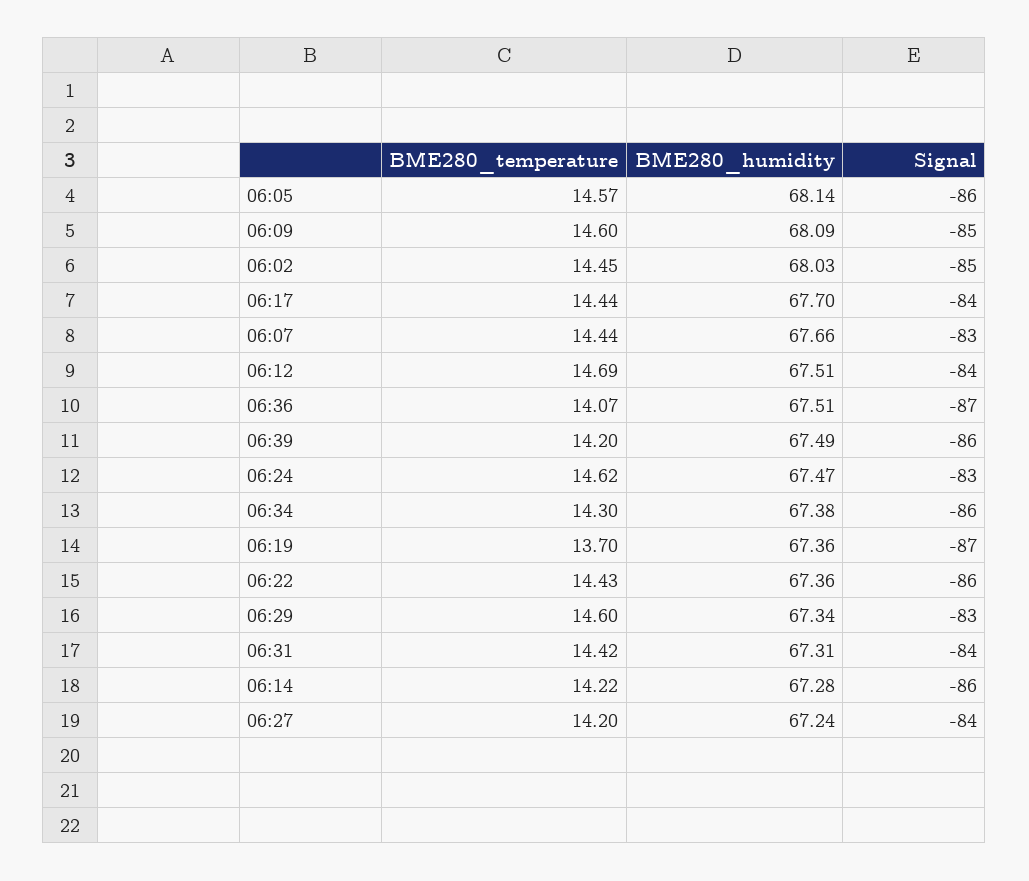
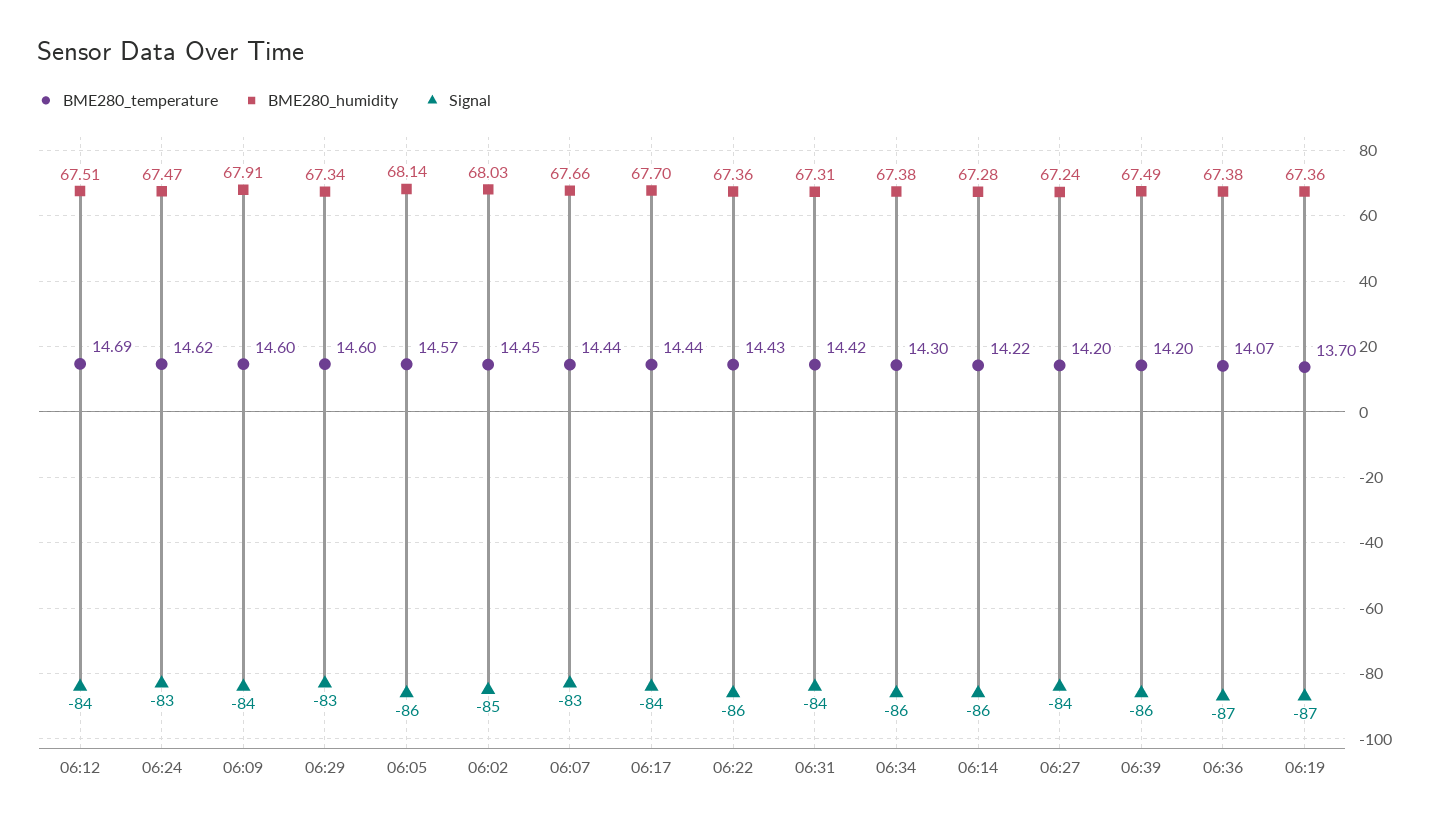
BME280_humidity, 06:09: 68.09 -> 67.91
Signal, 06:09: -85 -> -84
BME280_humidity, 06:36: 67.51 -> 67.38

